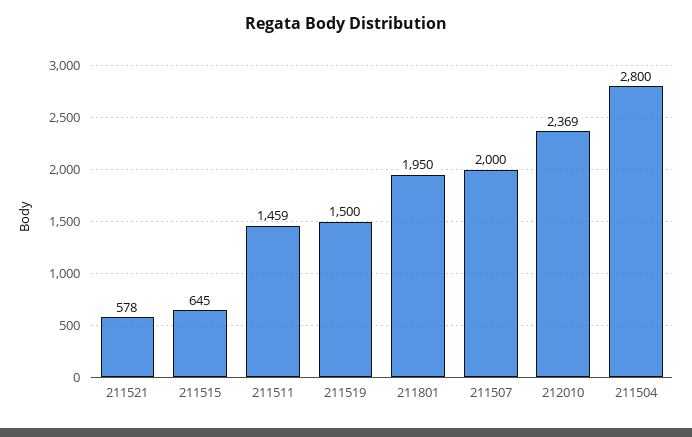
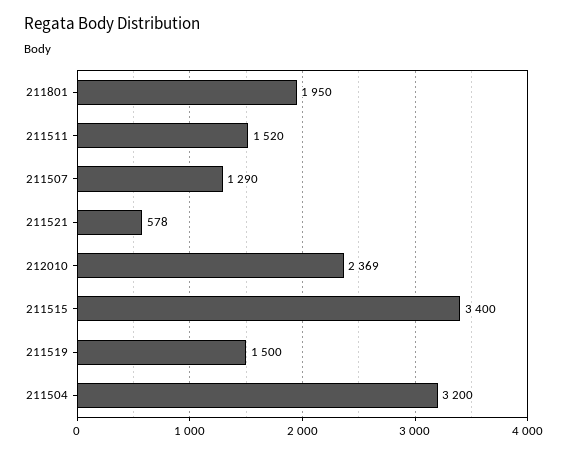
211515: 645 -> 3400
211511: 1459 -> 1520
211507: 2000 -> 1290
211504: 2800 -> 3200

